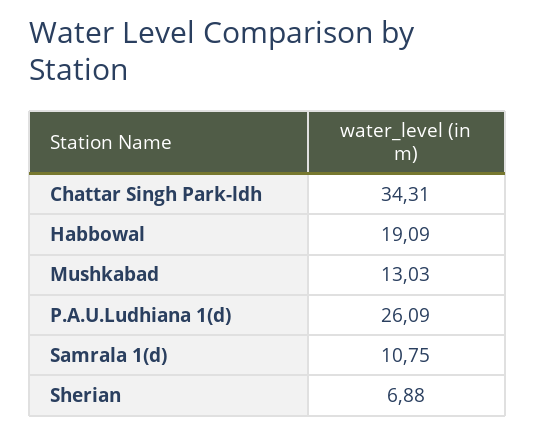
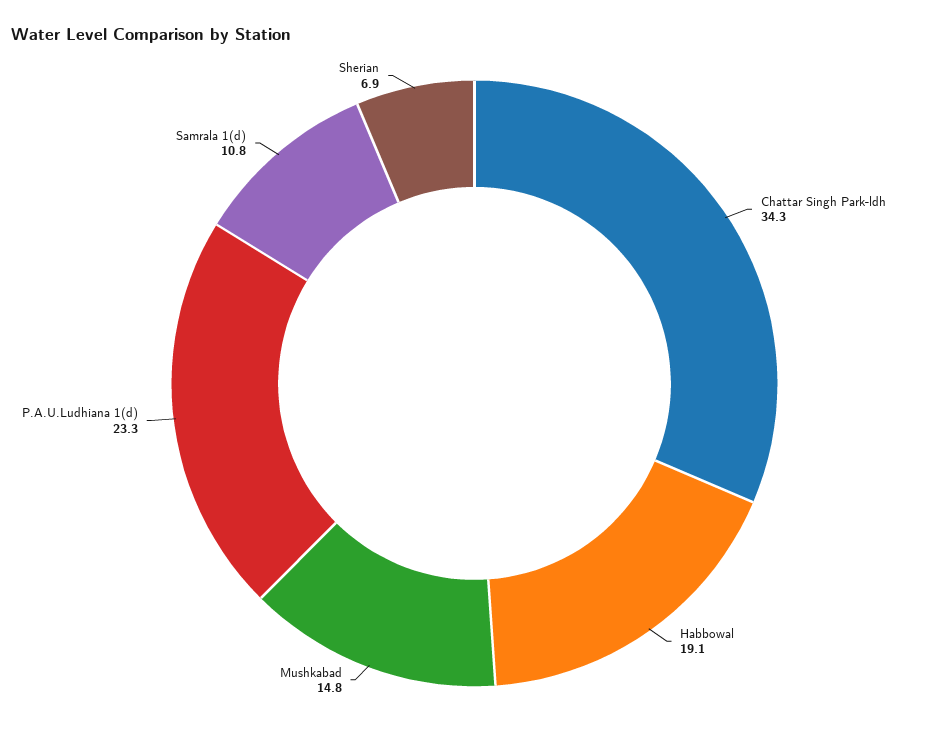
Mushkabad: 13.03 -> 14.8
P.A.U.Ludhiana 1(d): 26.09 -> 23.3

